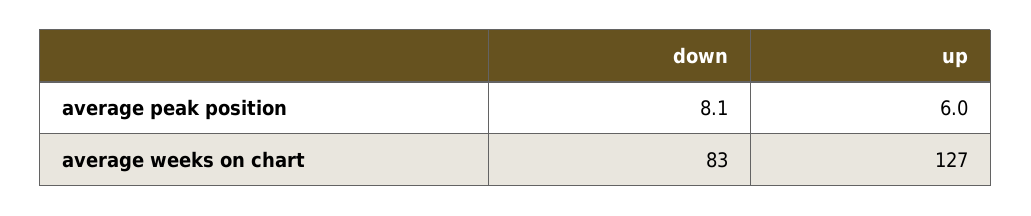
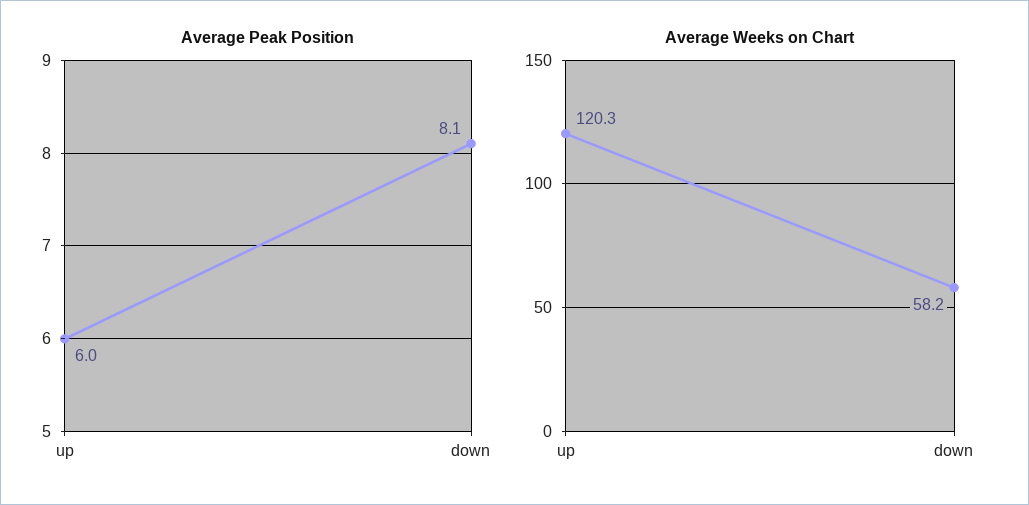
average weeks on chart, down: 83 -> 58.2
average weeks on chart, up: 127 -> 120.3

